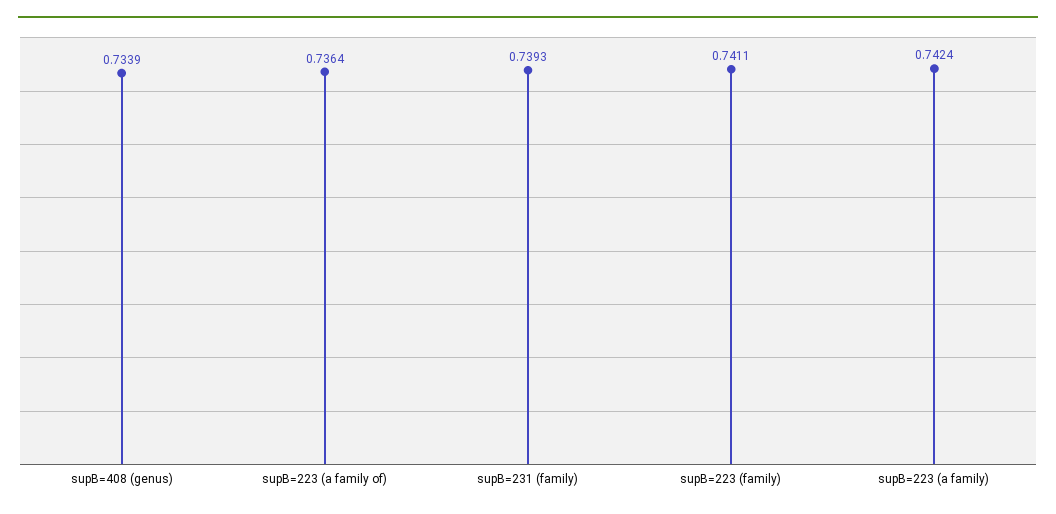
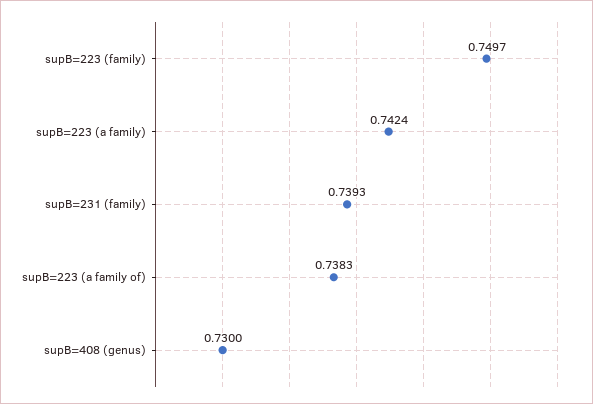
supB=408 (genus): 0.7339 -> 0.73
supB=223 (a family of): 0.7364 -> 0.7383
supB=223 (family): 0.7411 -> 0.7497

